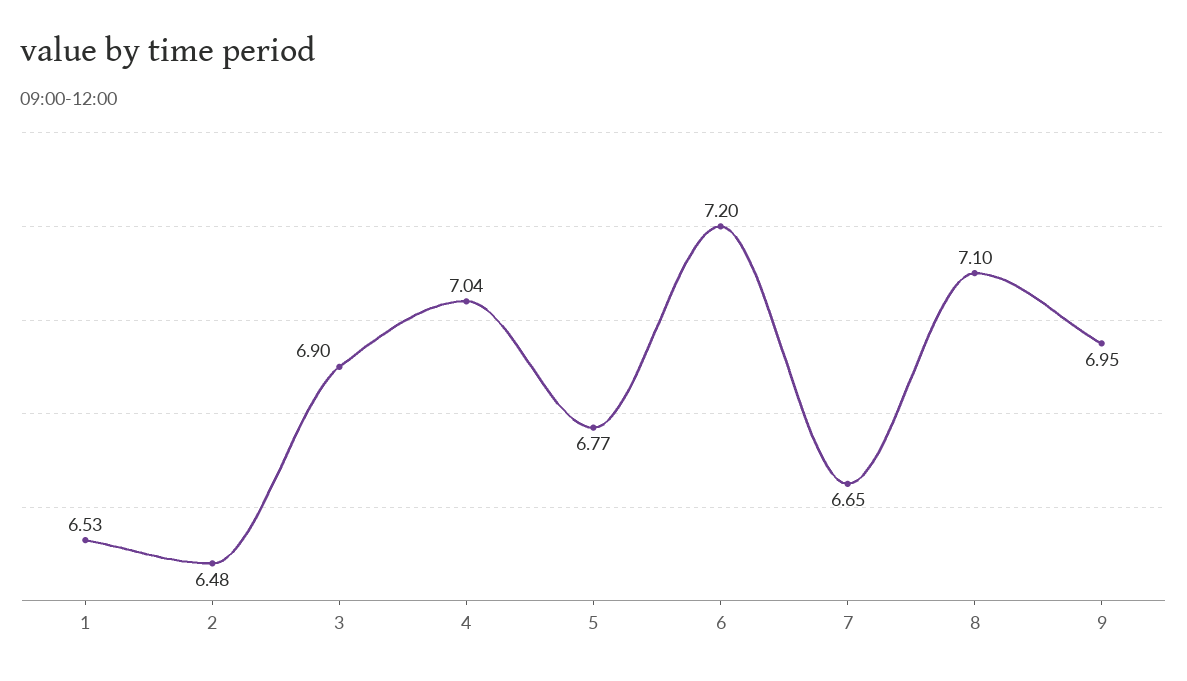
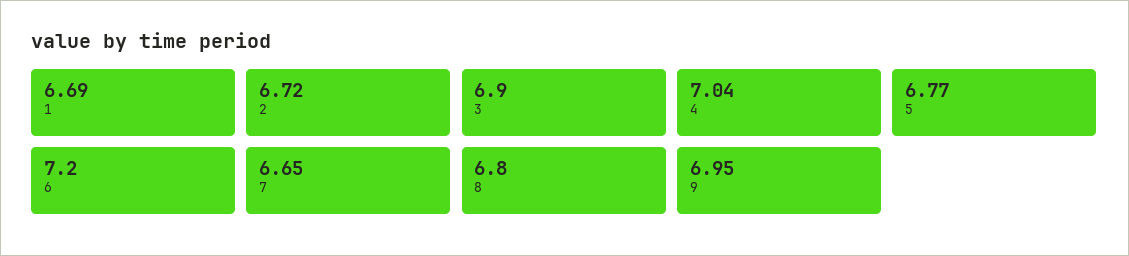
1: 6.53 -> 6.69
2: 6.48 -> 6.72
8: 7.1 -> 6.8

